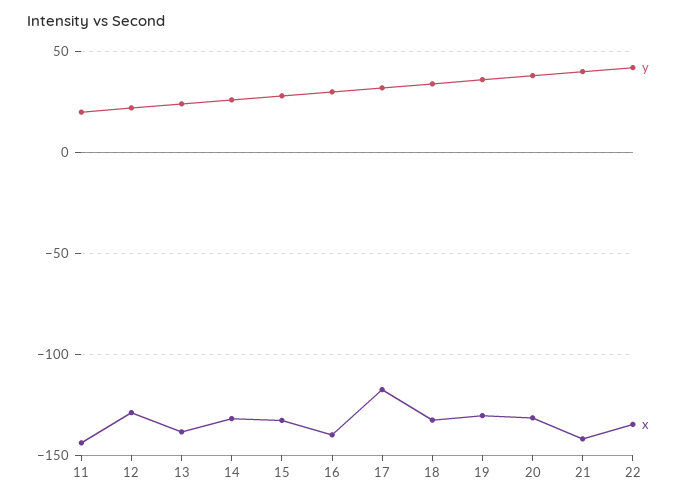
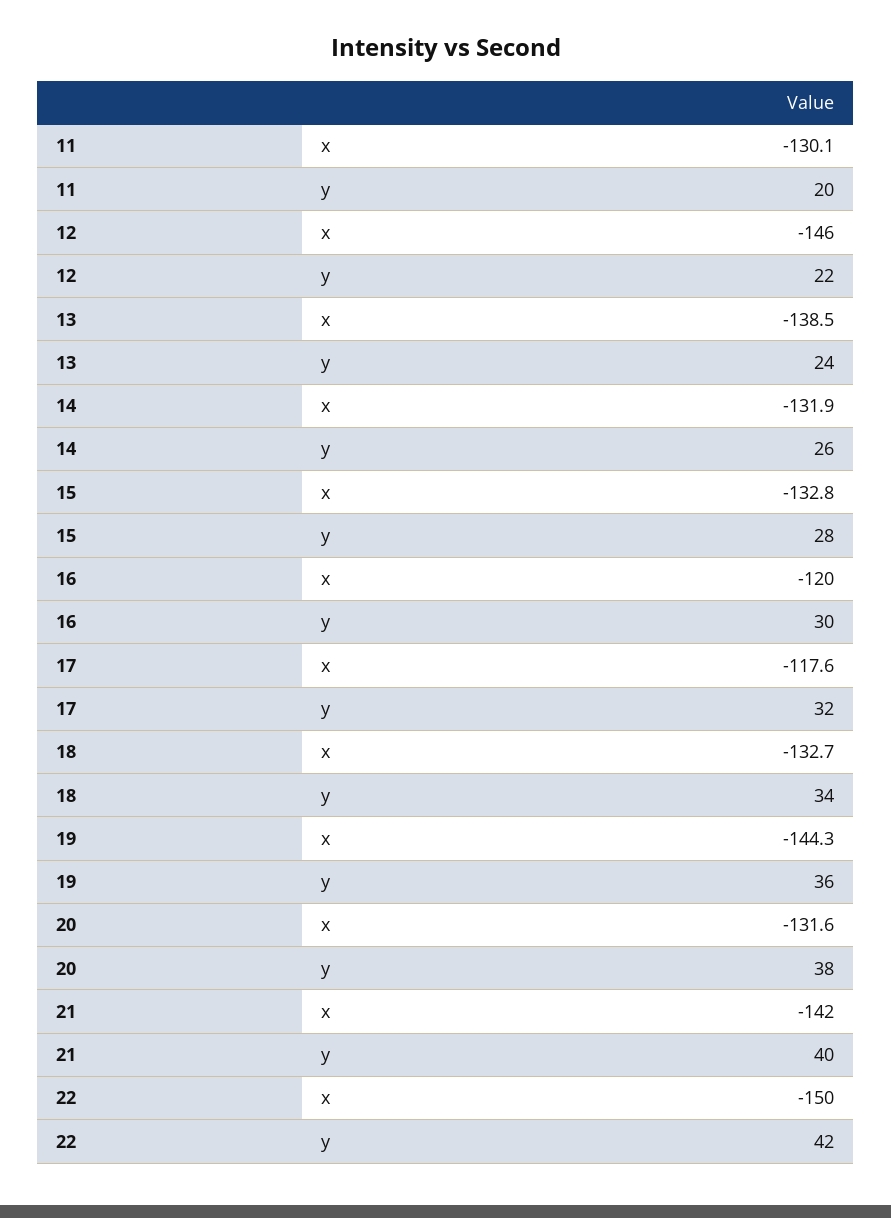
x, 11: -145 -> -130.1
x, 12: -130 -> -146
x, 16: -140 -> -120
x, 19: -130 -> -144.3
x, 22: -135 -> -150

